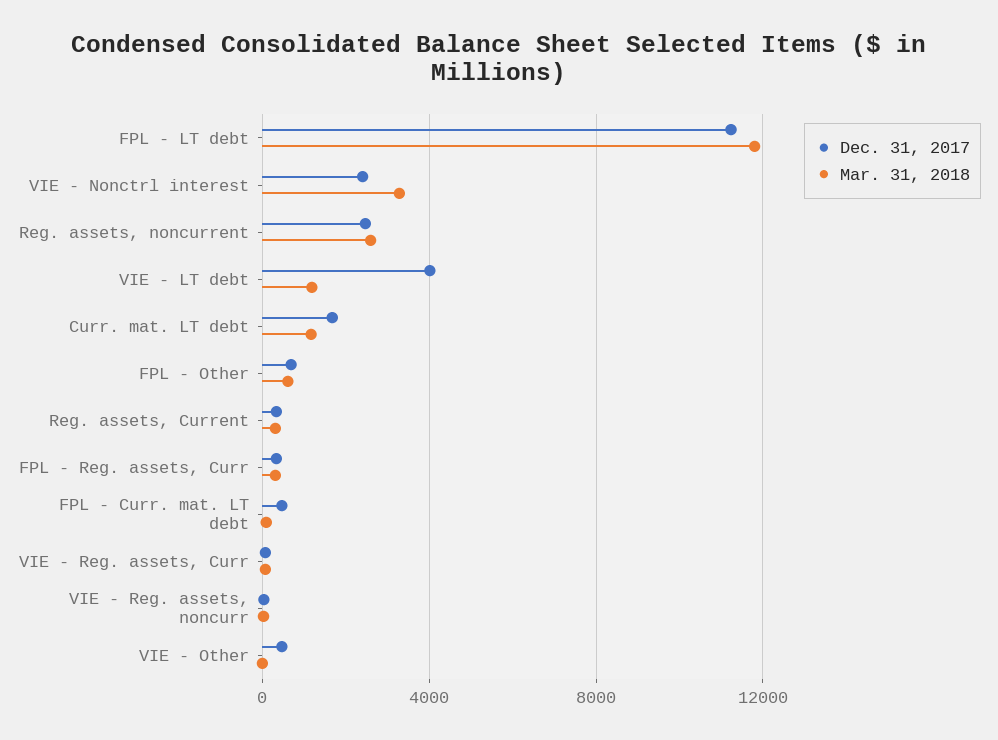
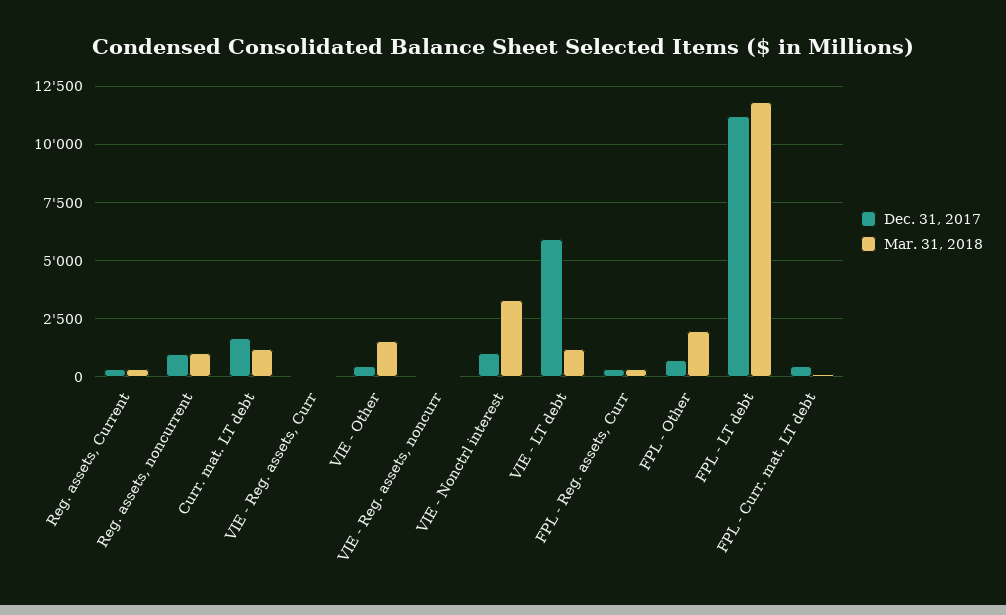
Dec. 31, 2017, VIE - Nonctrl interest: 2500 -> 1000
Dec. 31, 2017, Reg. assets, noncurrent: 2500 -> 1000
Mar. 31, 2018, Reg. assets, noncurrent: 2500 -> 1000
Dec. 31, 2017, VIE - LT debt: 4000 -> 6000
Mar. 31, 2018, FPL - Other: 500 -> 2000
Mar. 31, 2018, VIE - Other: 0 -> 1500

